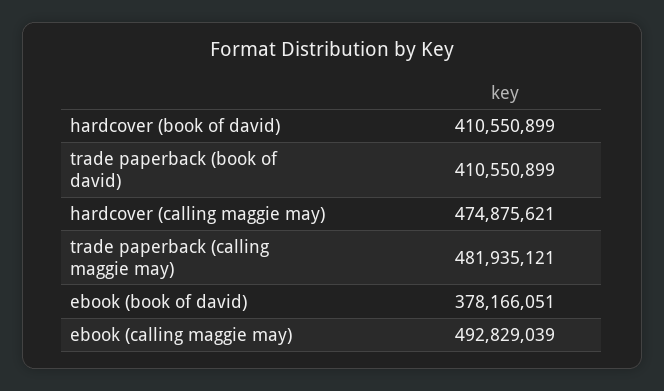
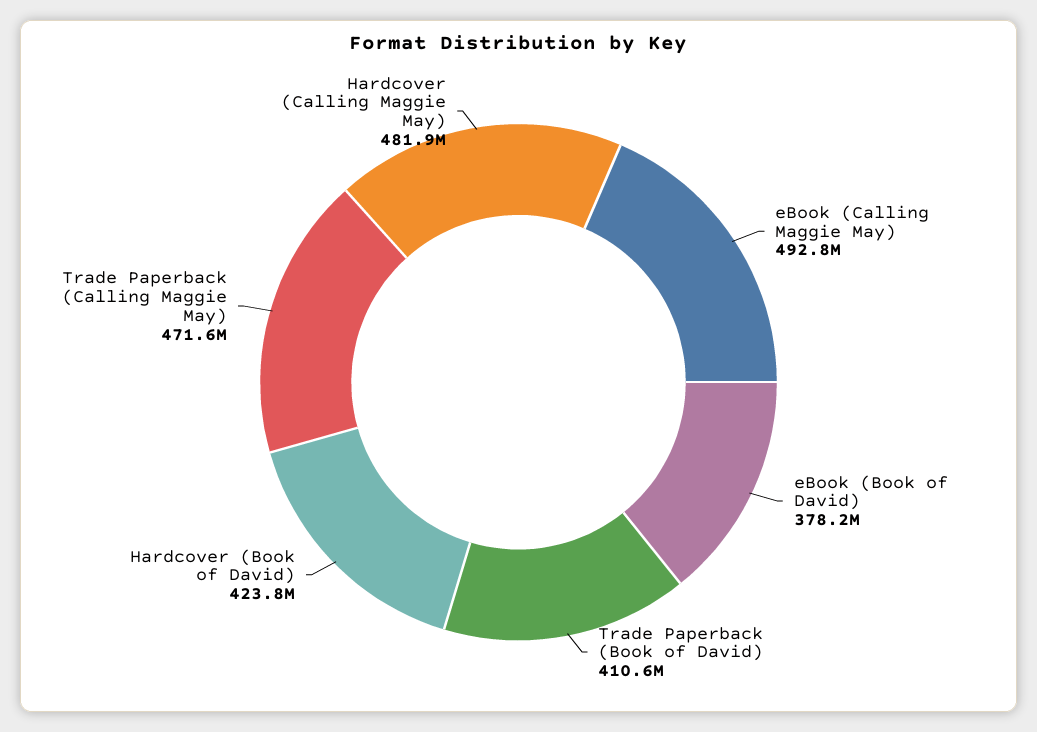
hardcover (book of david): 410550899 -> 423800000
hardcover (calling maggie may): 474875621 -> 481900000
trade paperback (calling maggie may): 481935121 -> 471600000

